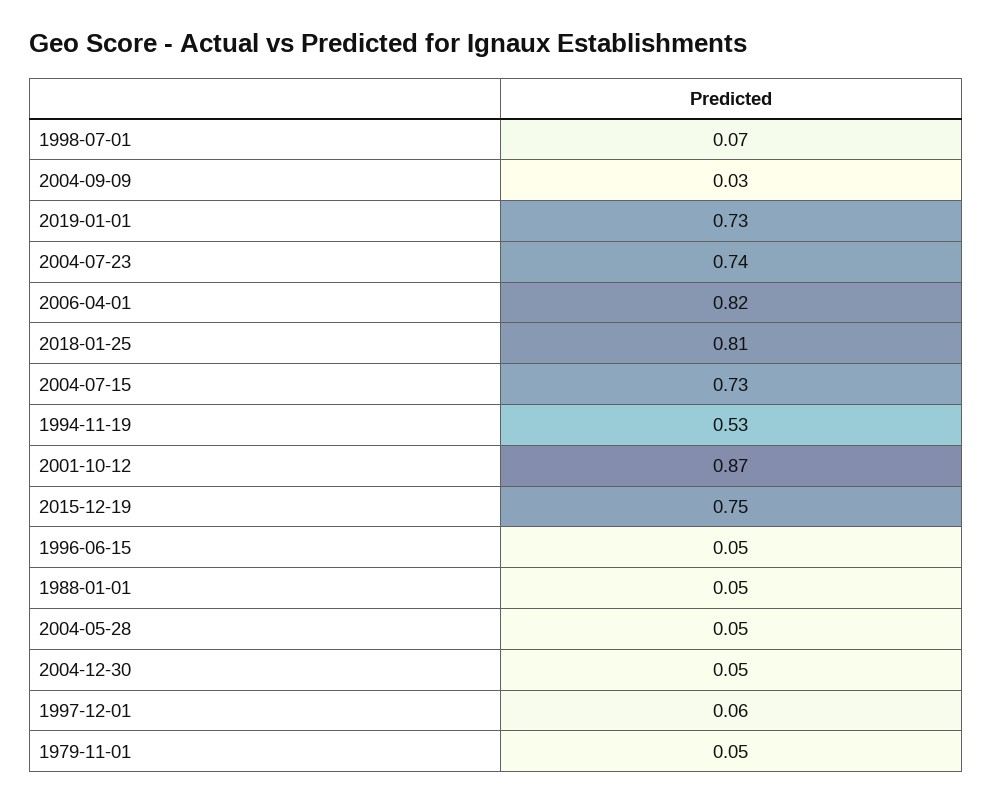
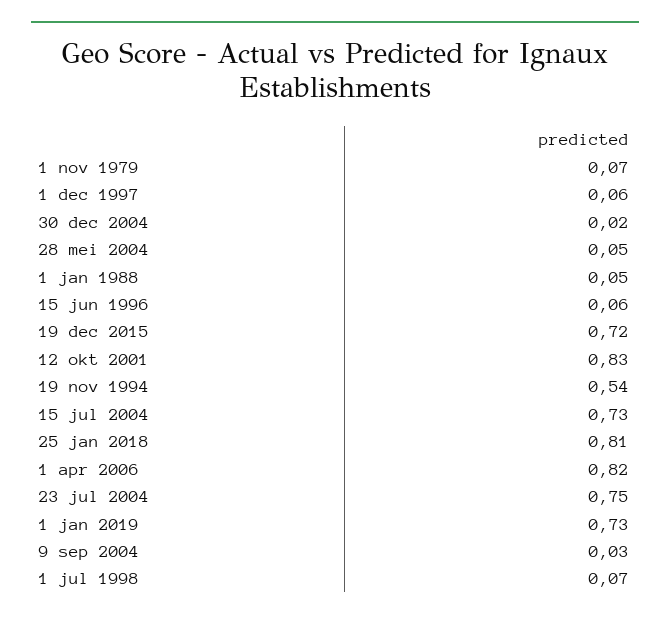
2004-07-23: 0.74 -> 0.75
1994-11-19: 0.53 -> 0.54
2001-10-12: 0.87 -> 0.83
2015-12-19: 0.75 -> 0.72
1996-06-15: 0.05 -> 0.06
2004-12-30: 0.05 -> 0.02
1979-11-01: 0.05 -> 0.07

